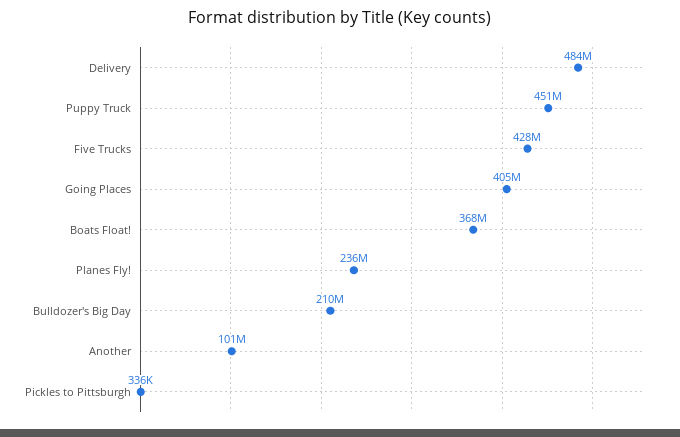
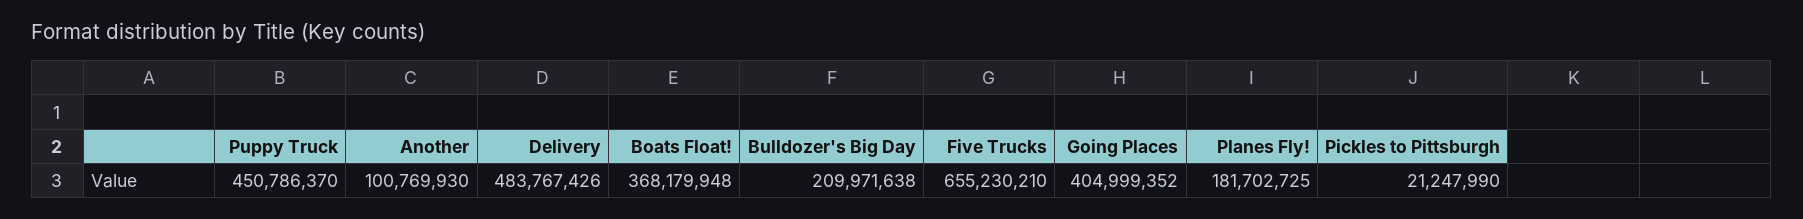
Five Trucks: 428000000 -> 655230210
Planes Fly!: 236000000 -> 181702725
Pickles to Pittsburgh: 336000 -> 21247990

